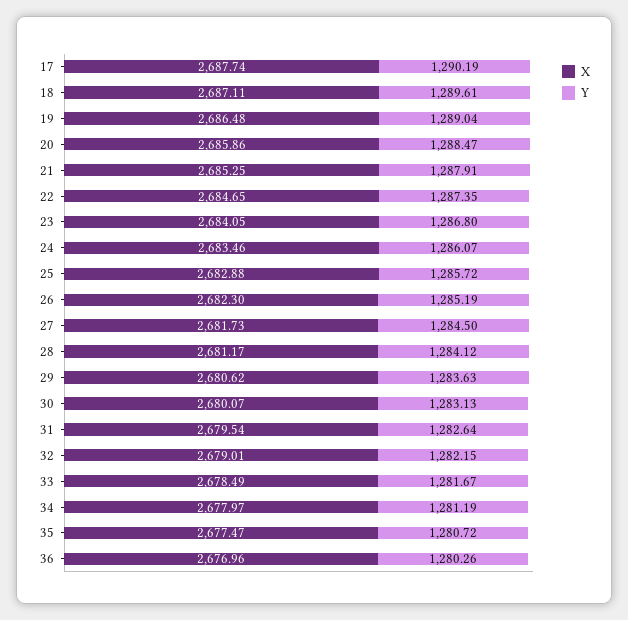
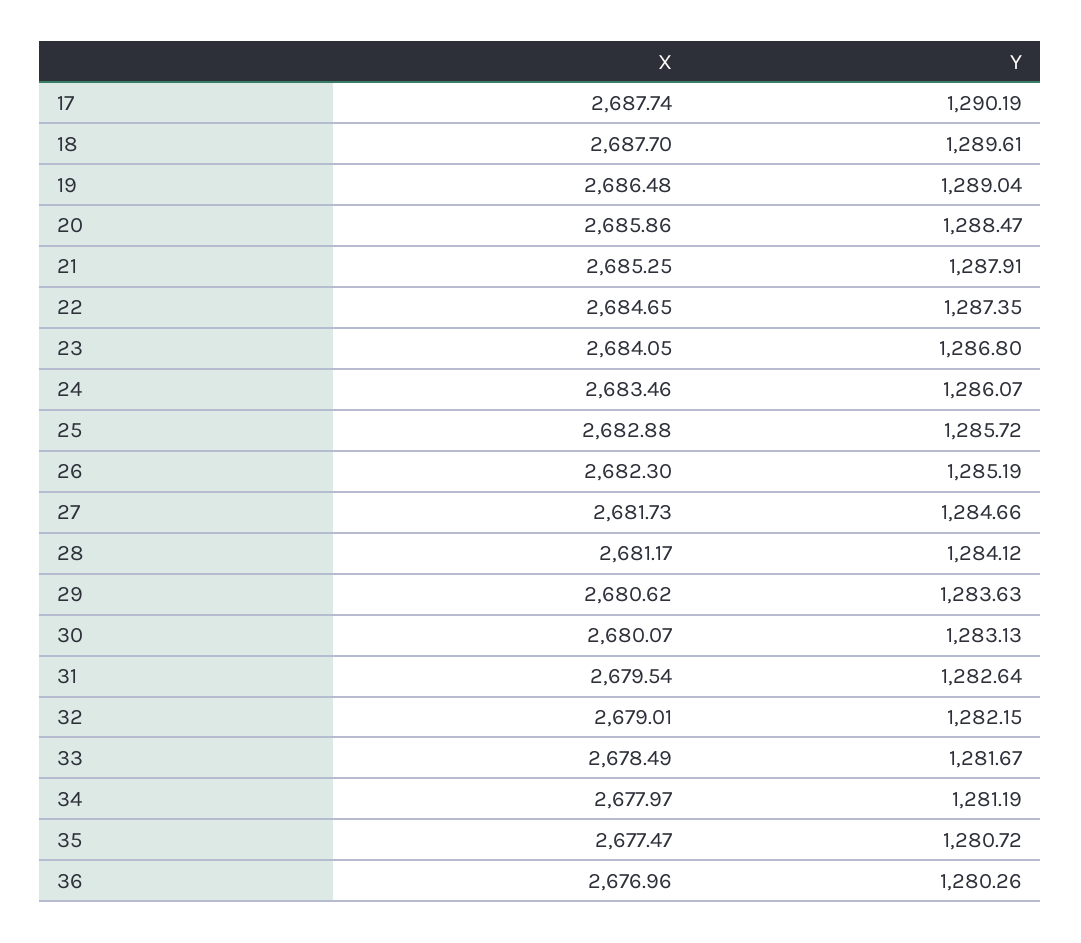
X, 18: 2687.11 -> 2687.7
Y, 27: 1284.5 -> 1284.66

